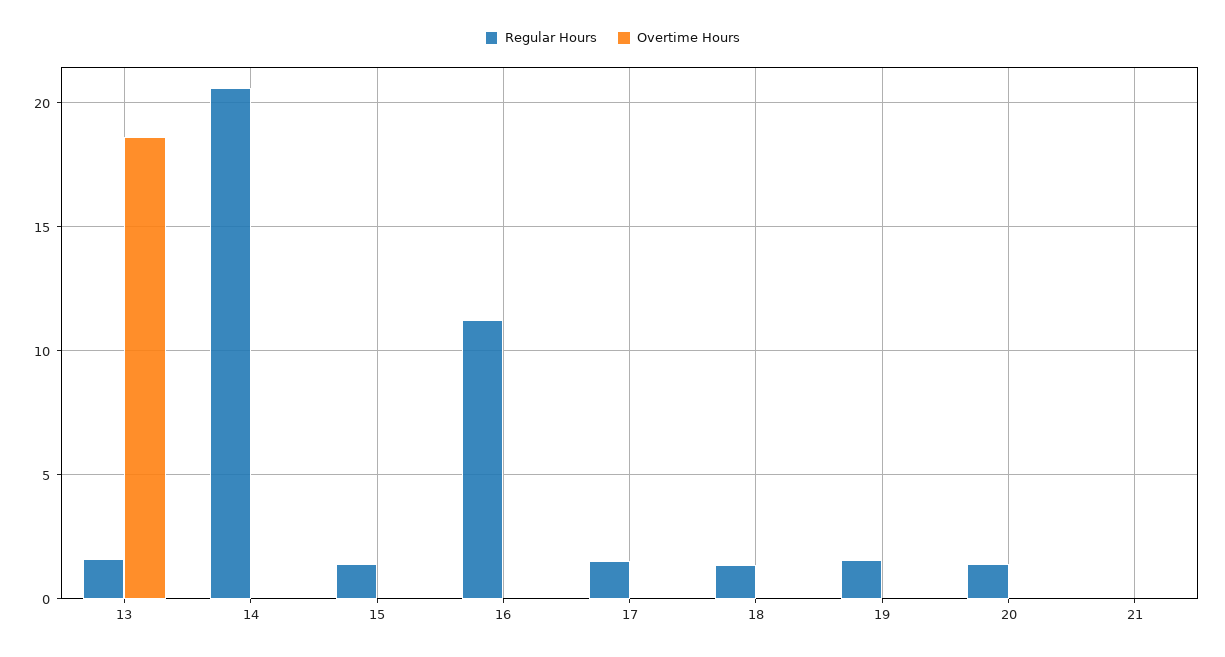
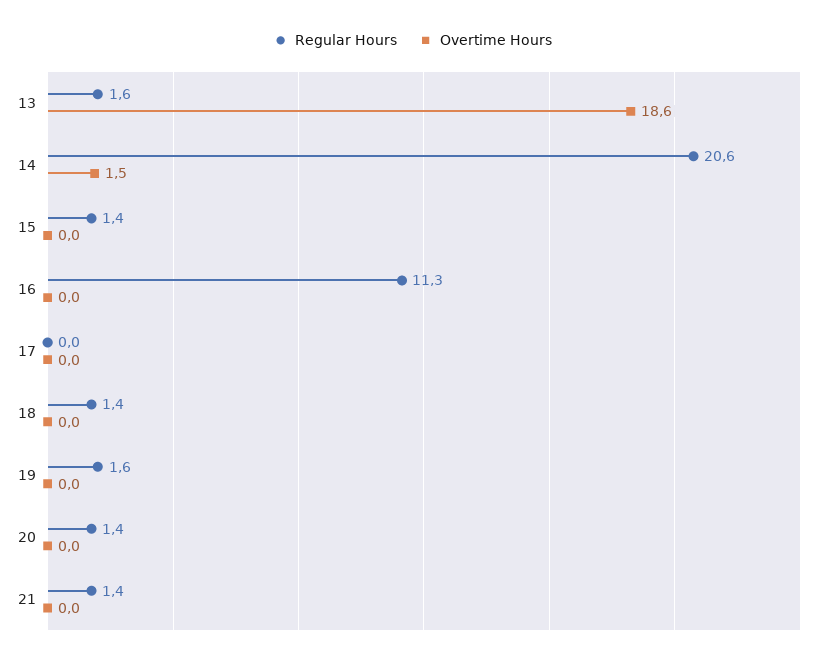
Overtime Hours, 14: 0 -> 1.5
Regular Hours, 17: 1.5 -> 0
Regular Hours, 21: 0 -> 1.4

